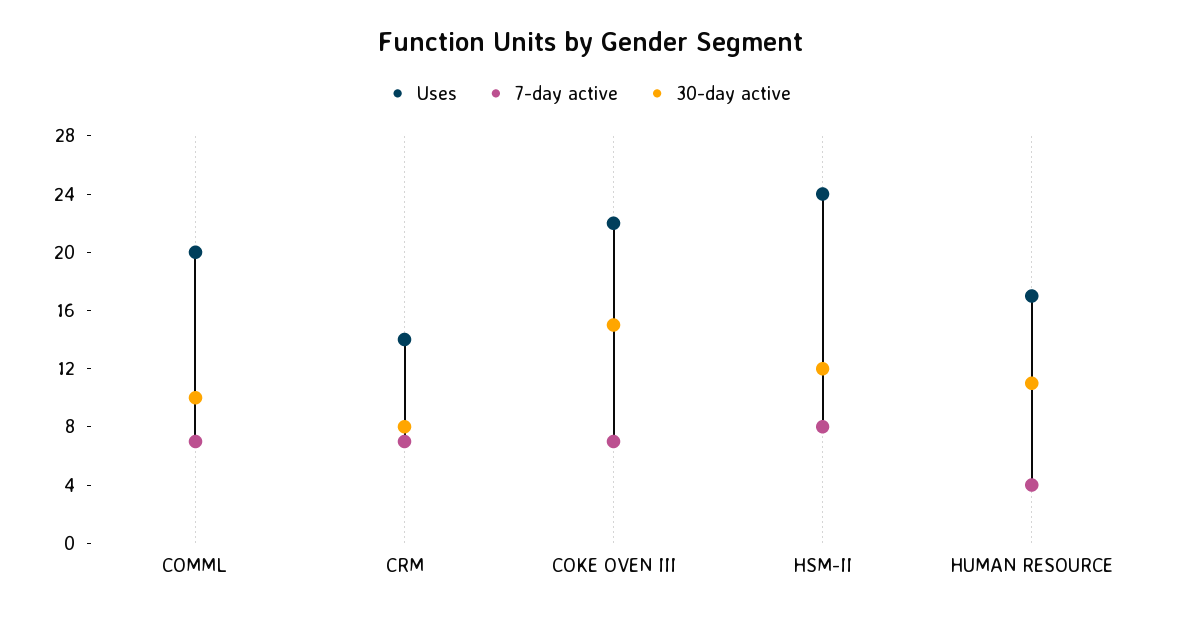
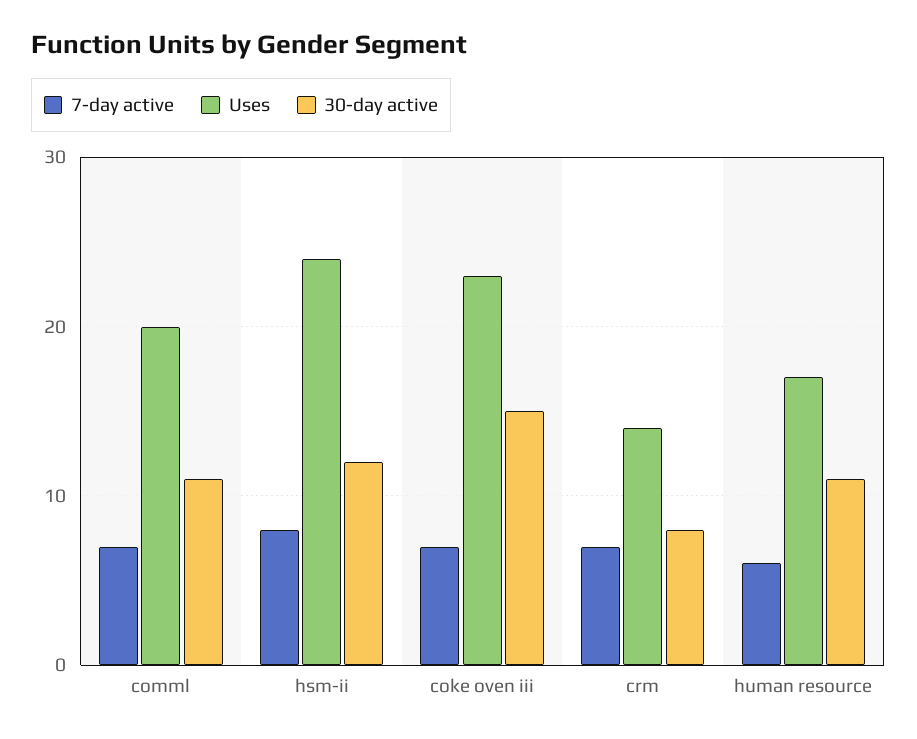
30-day active, COMML: 10 -> 11
Uses, COKE OVEN III: 22 -> 23
7-day active, HUMAN RESOURCE: 4 -> 6

